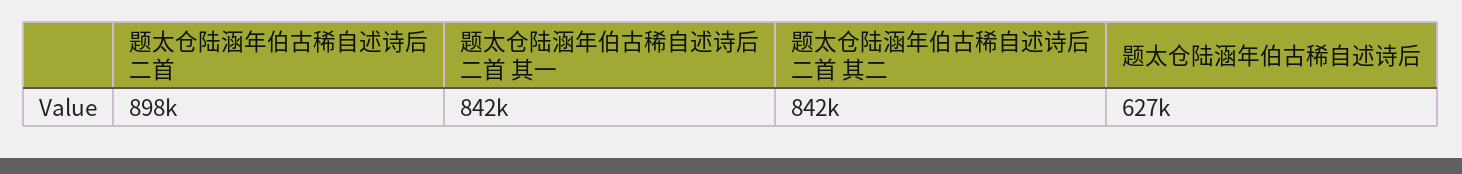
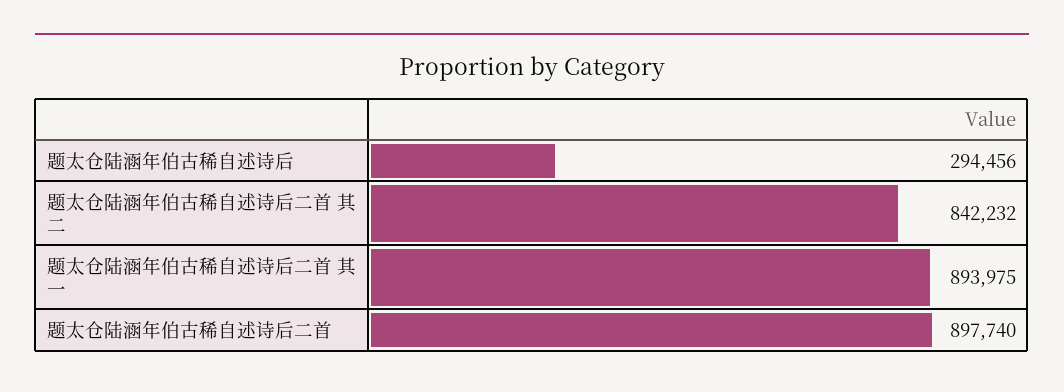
题太仓陆涵年伯古稀自述诗后二首 其一: 842000 -> 893975
题太仓陆涵年伯古稀自述诗后: 627000 -> 294456

